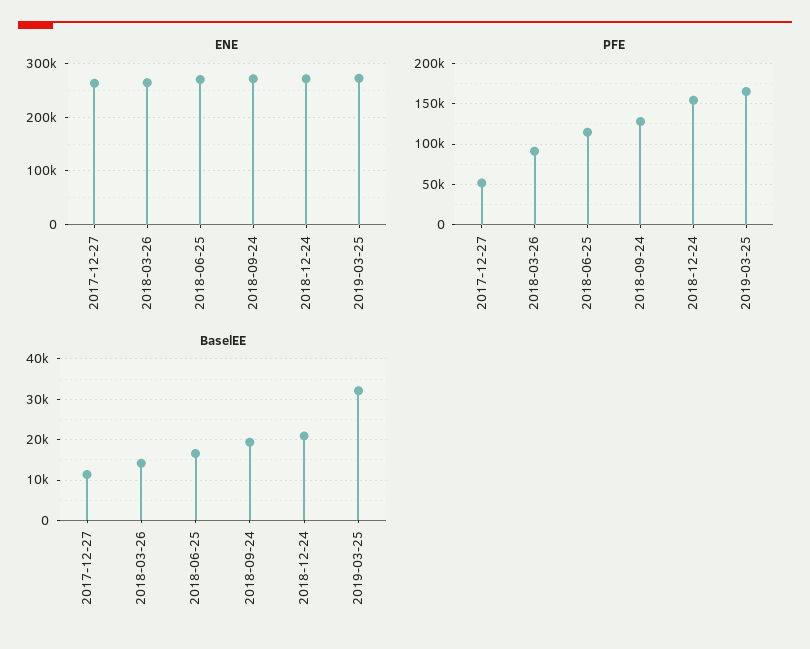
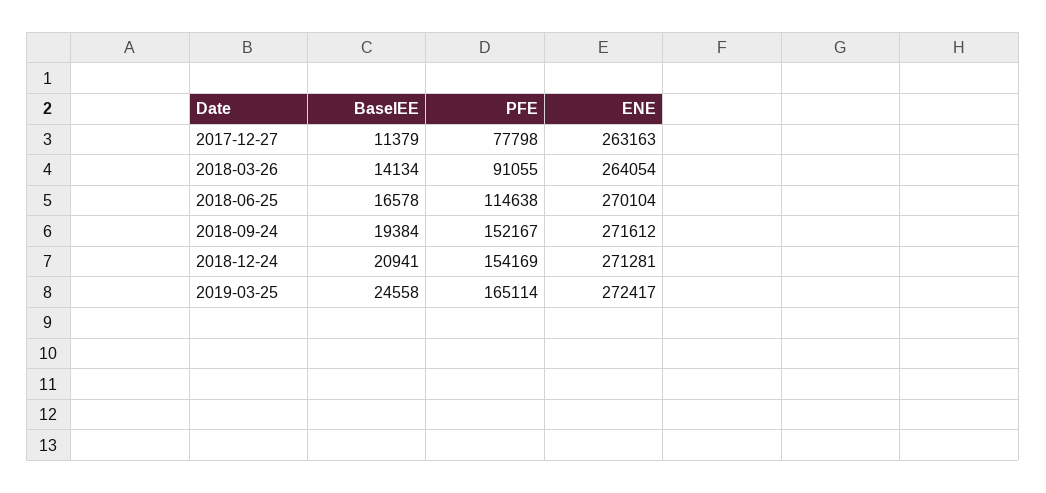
PFE, 2017-12-27: 50000 -> 77798
PFE, 2018-09-24: 130000 -> 152167
BaselEE, 2019-03-25: 32000 -> 24558

